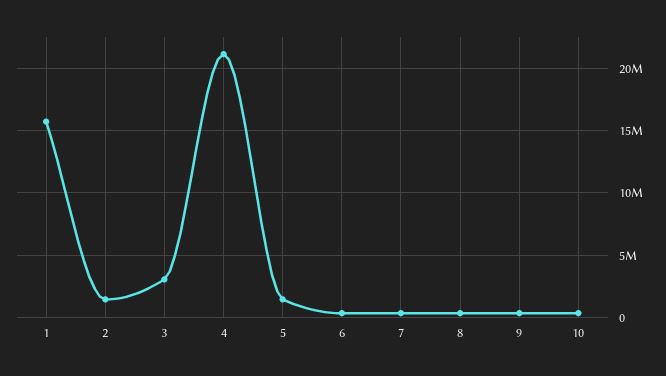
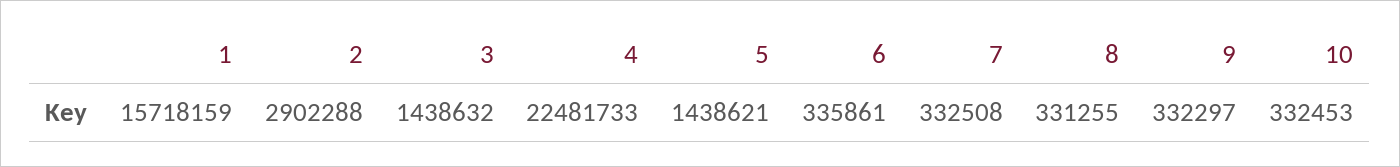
2: 1500000 -> 2902288
3: 3000000 -> 1438632
4: 21000000 -> 22481733

